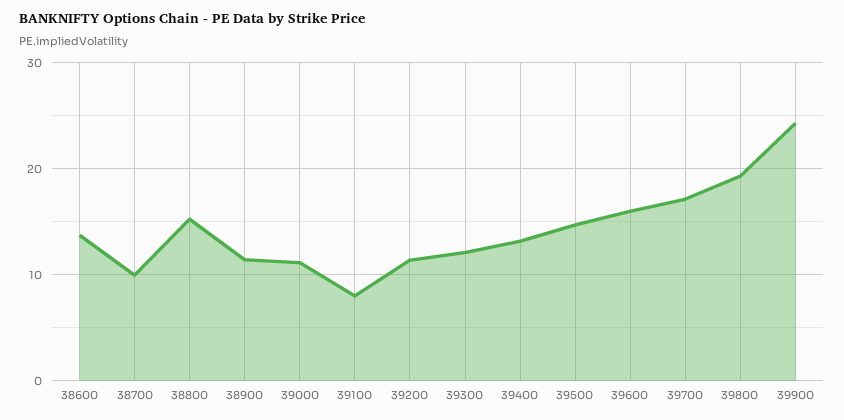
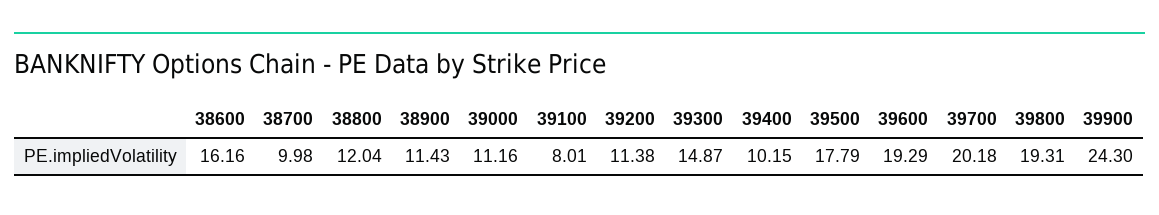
38600: 14 -> 16.16
38800: 15 -> 12.04
39300: 12 -> 14.87
39400: 13 -> 10.15
39500: 15 -> 17.79
39600: 16 -> 19.29
39700: 17 -> 20.18

